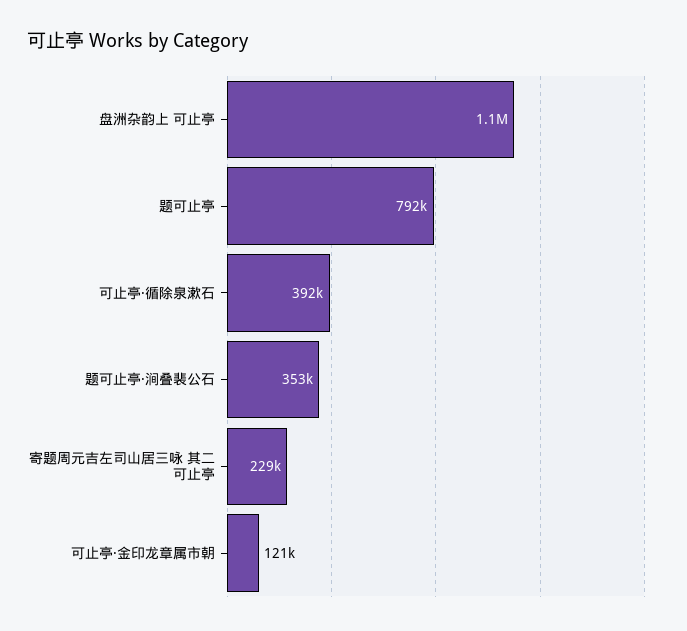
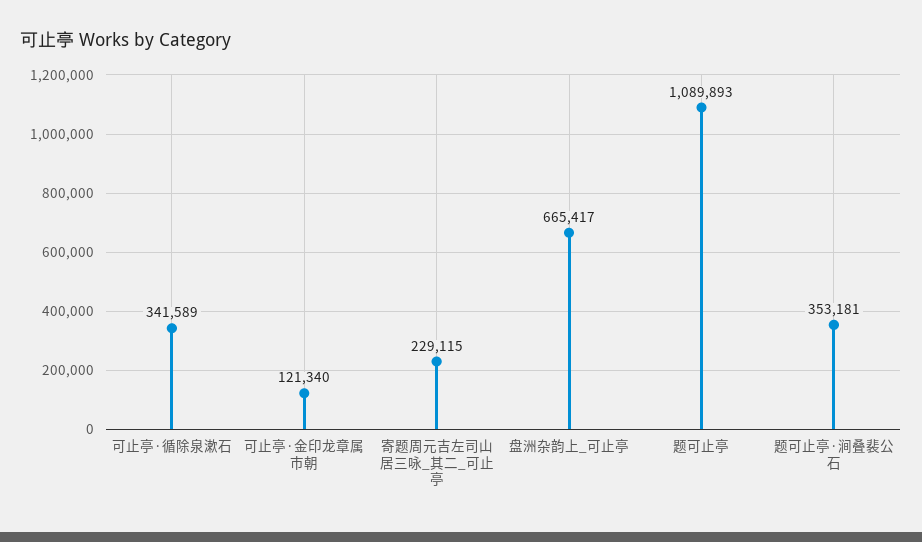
盘洲杂韵上 可止亭: 1100000 -> 665417
题可止亭: 792000 -> 1089893
可止亭·循除泉漱石: 392000 -> 341589

